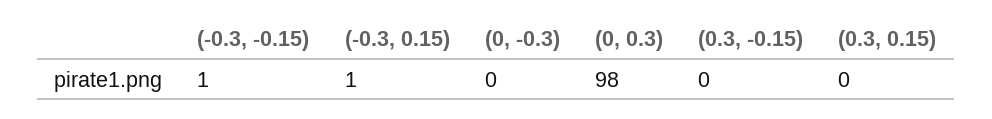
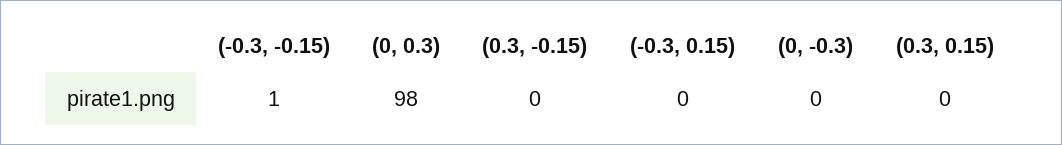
(-0.3, 0.15): 1 -> 0

